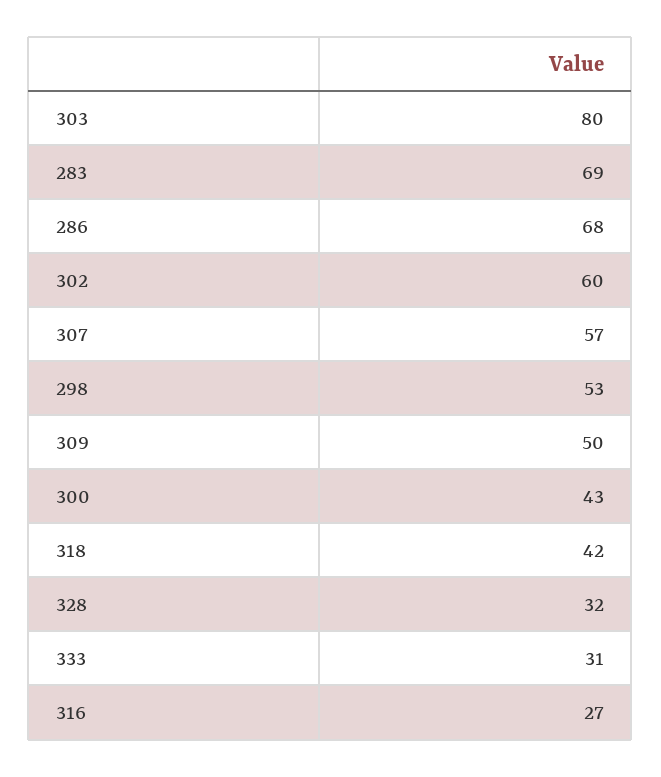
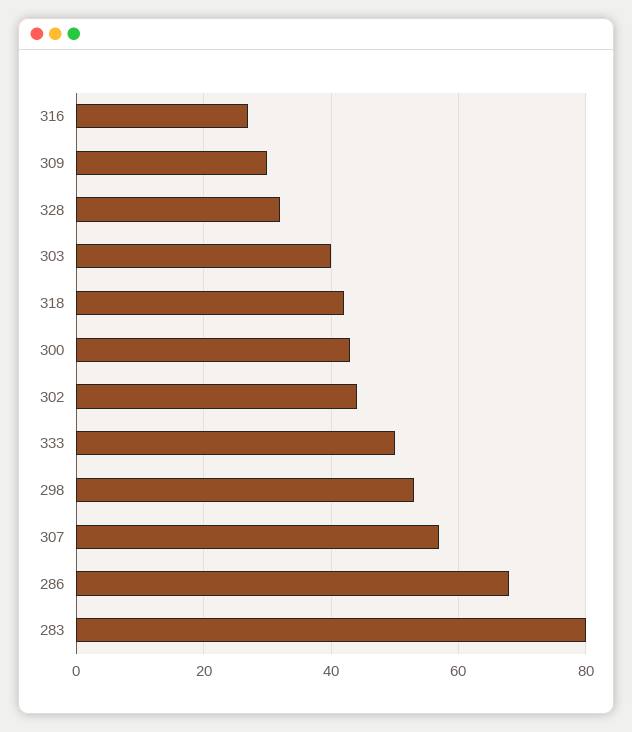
303: 80 -> 40
283: 69 -> 80
302: 60 -> 45
309: 50 -> 30
333: 31 -> 50

